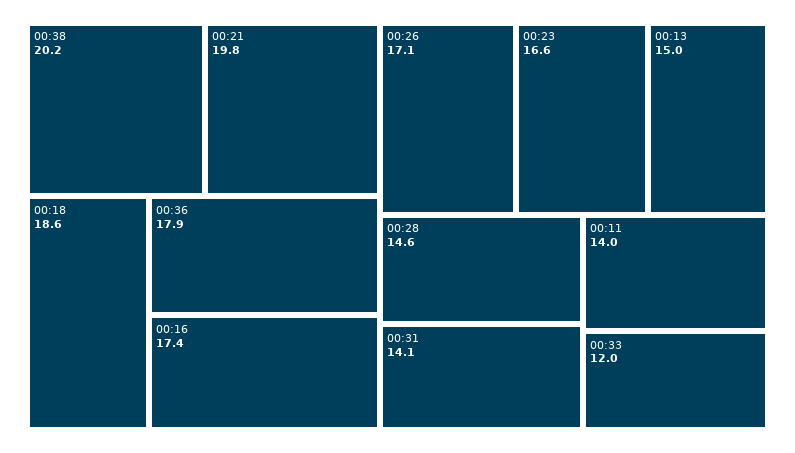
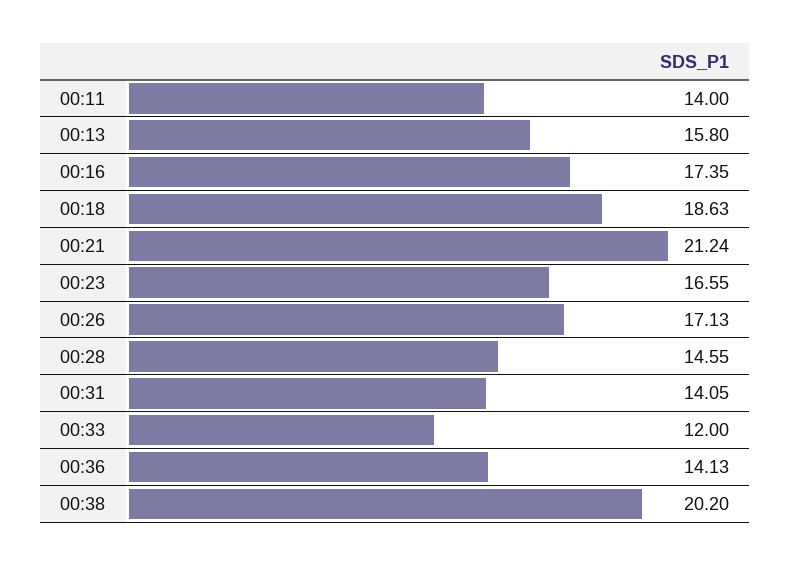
00:21: 19.8 -> 21.24
00:36: 17.9 -> 14.13
00:13: 15 -> 15.8

